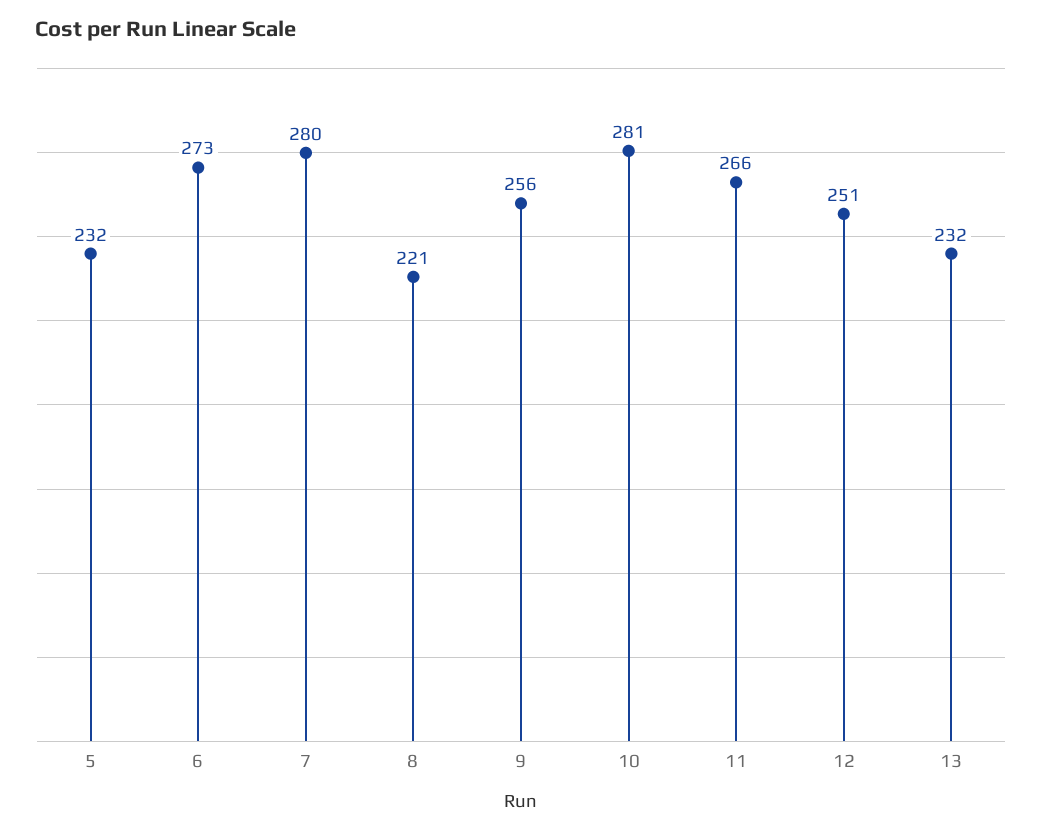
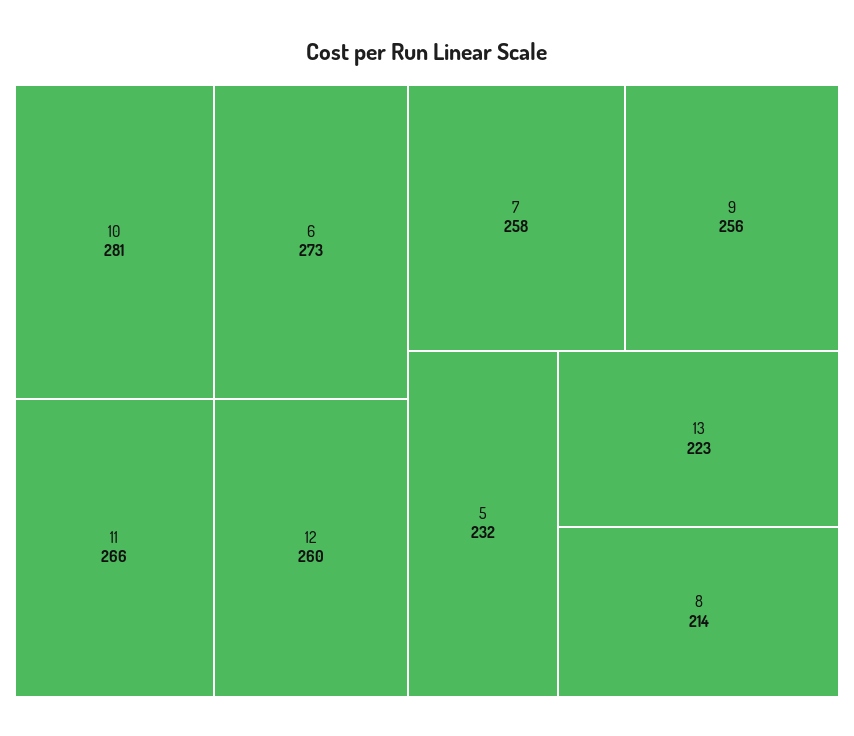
7: 280 -> 258
8: 221 -> 214
12: 251 -> 260
13: 232 -> 223

